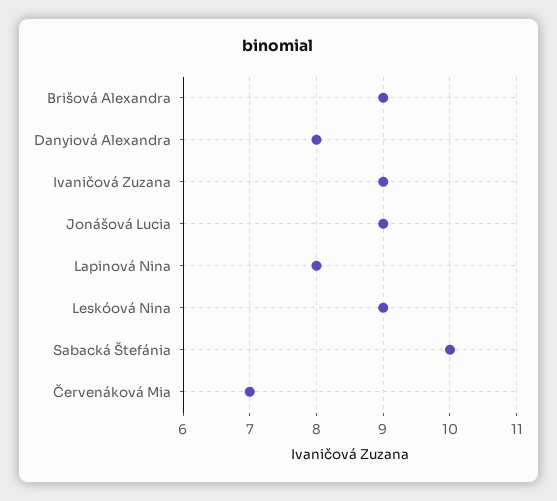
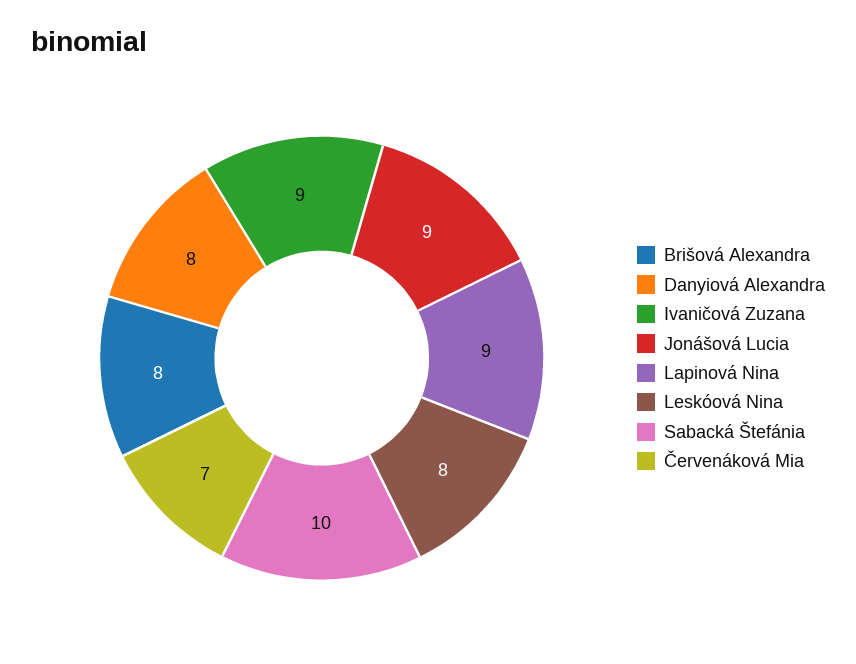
Brišová Alexandra: 9 -> 8
Lapinová Nina: 8 -> 9
Leskóová Nina: 9 -> 8

